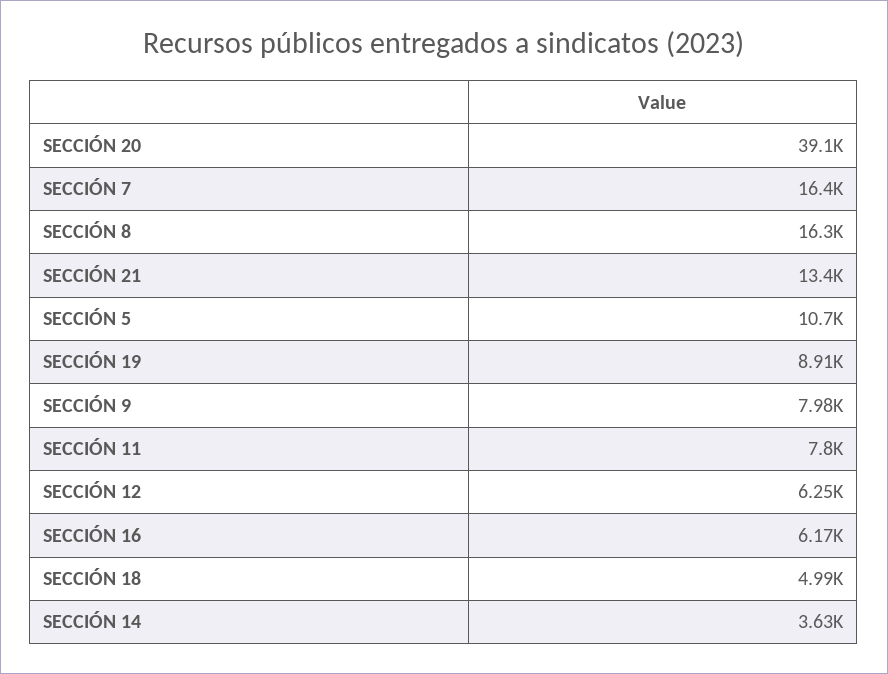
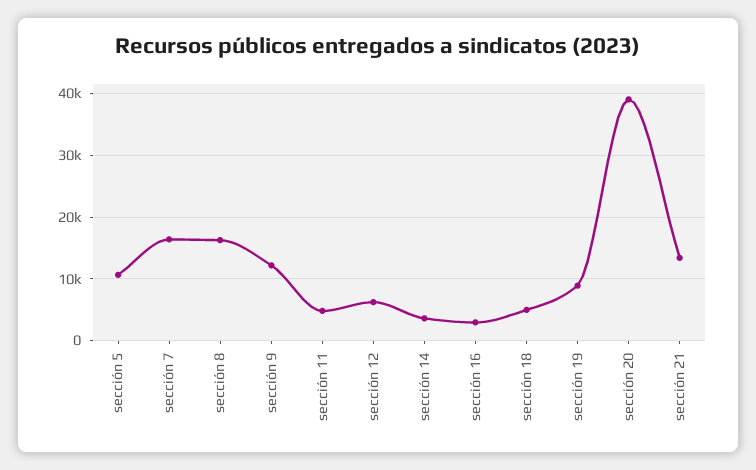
SECCIÓN 9: 7980 -> 12000
SECCIÓN 11: 7800 -> 5000
SECCIÓN 16: 6170 -> 3000

